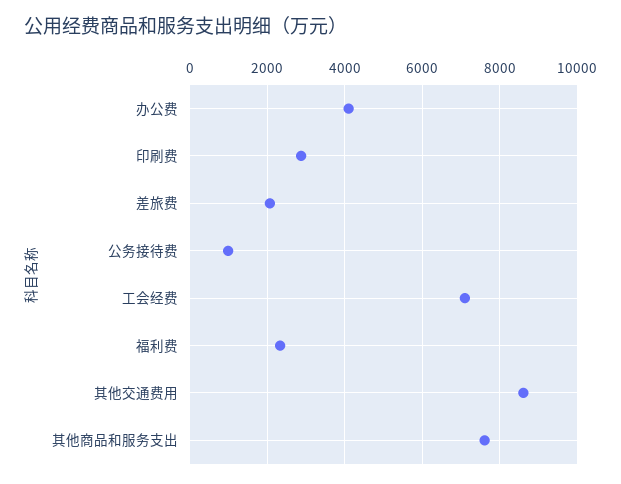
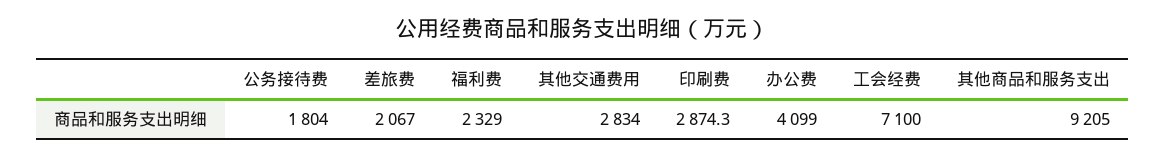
公务接待费: 1000 -> 1804
其他交通费用: 8600 -> 2834
其他商品和服务支出: 7600 -> 9205

